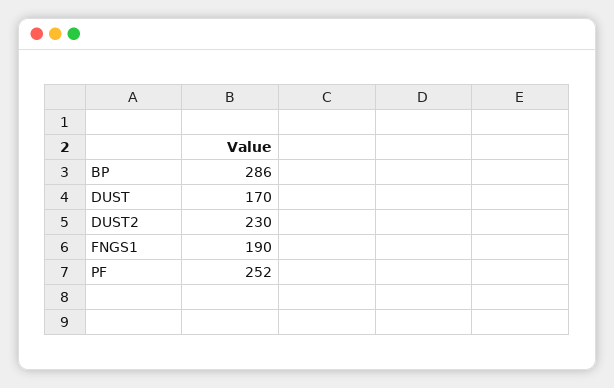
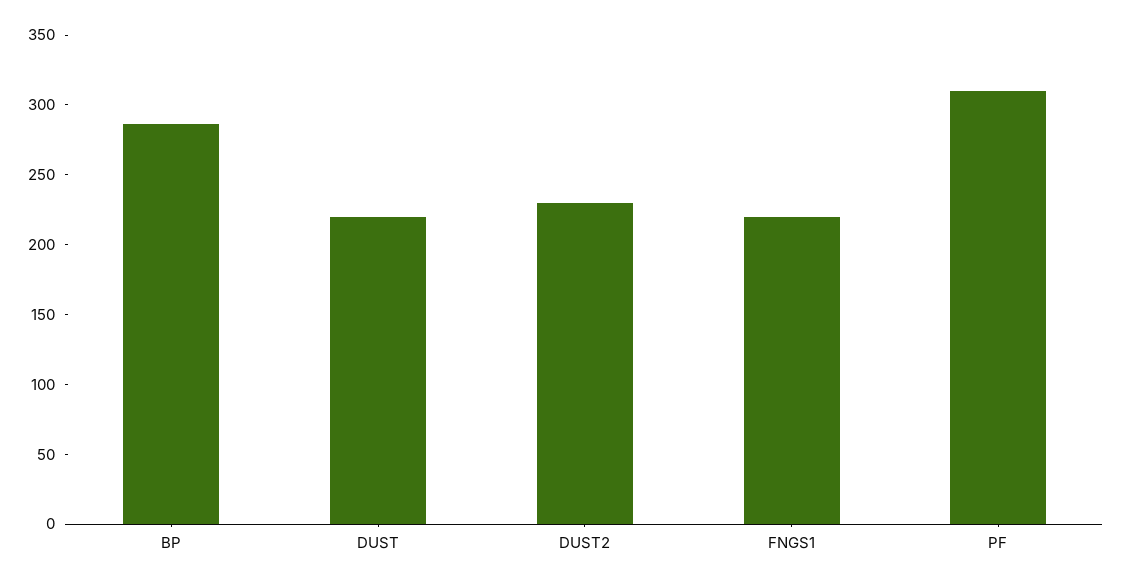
DUST: 170 -> 220
FNGS1: 190 -> 220
PF: 252 -> 310

